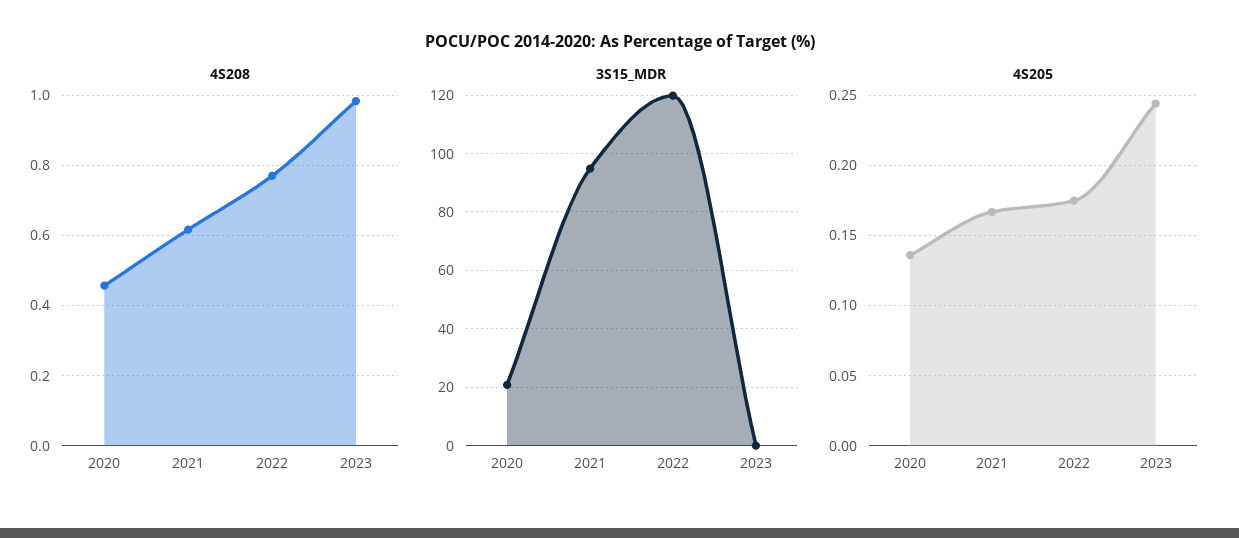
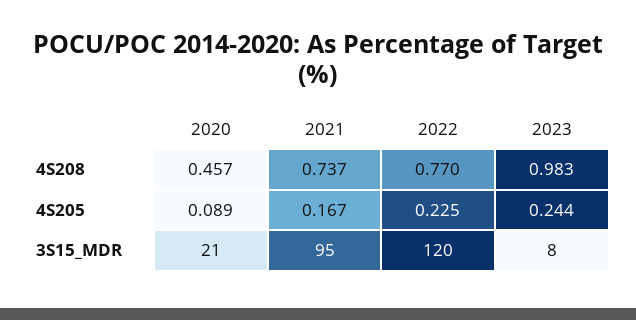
4S208, 2021: 0.62 -> 0.737
3S15_MDR, 2023: 0 -> 8
4S205, 2020: 0.135 -> 0.089
4S205, 2022: 0.175 -> 0.225

